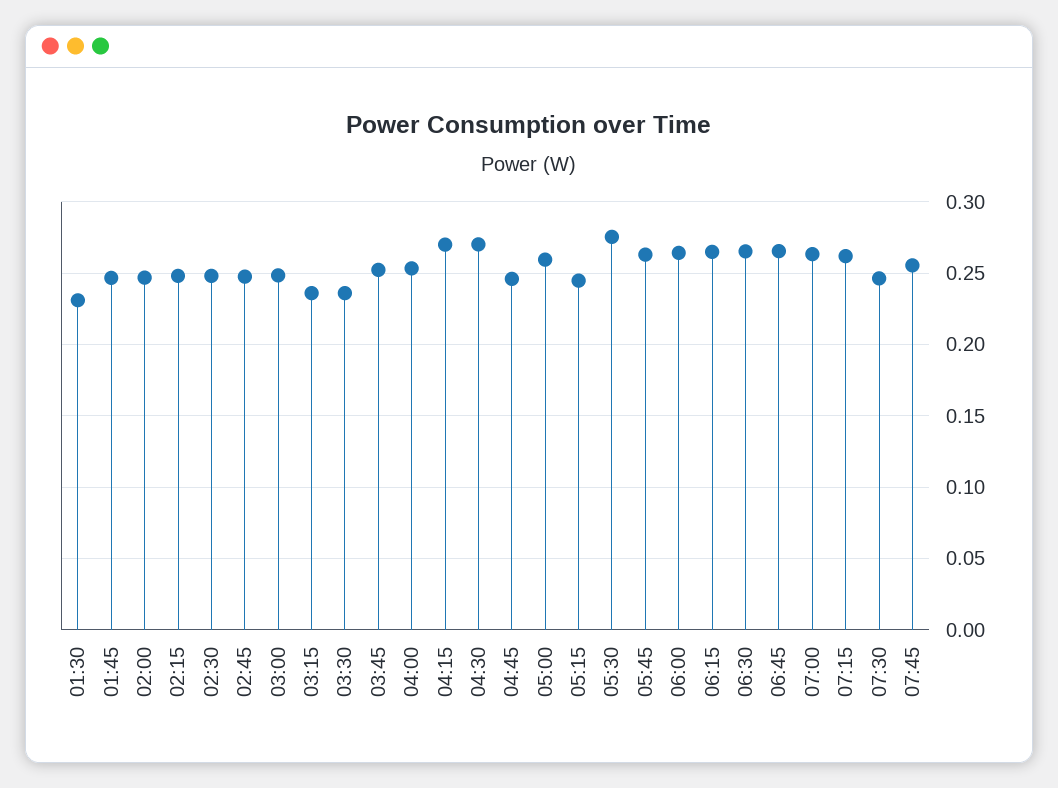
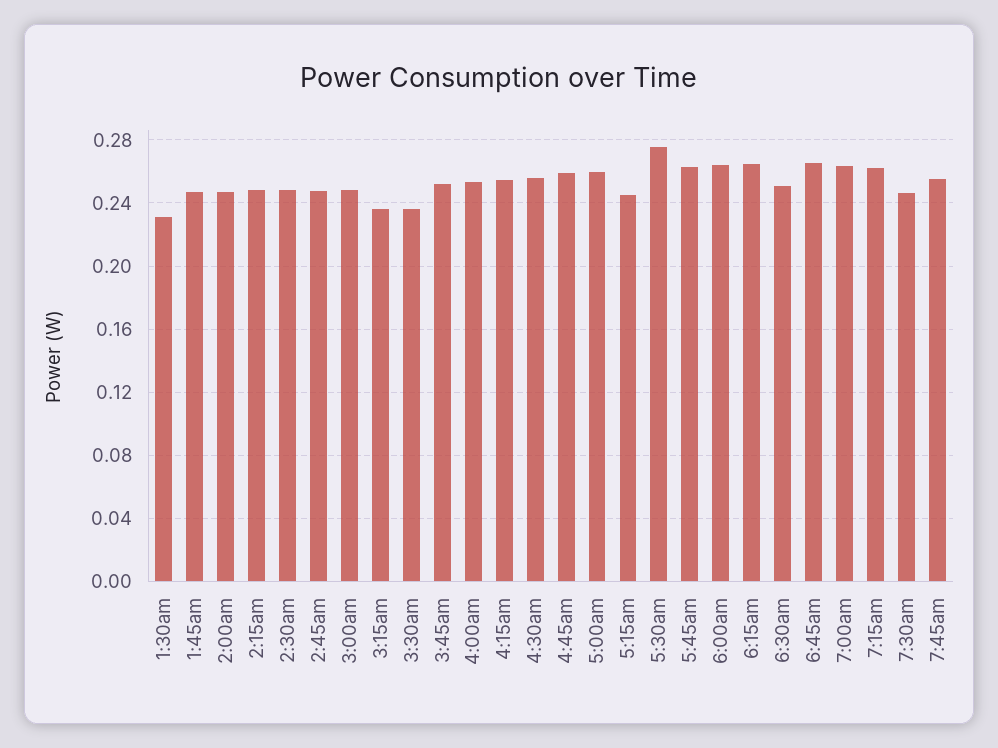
04:15: 0.27 -> 0.255
04:30: 0.27 -> 0.255
04:45: 0.245 -> 0.26
06:30: 0.265 -> 0.25

